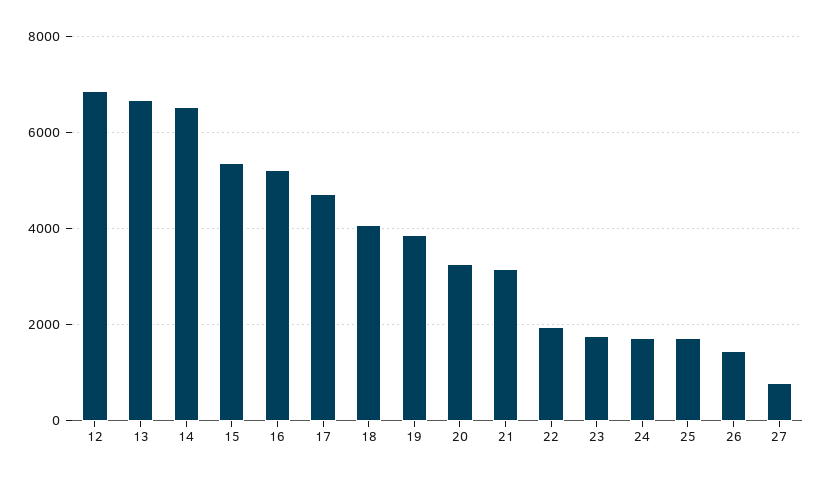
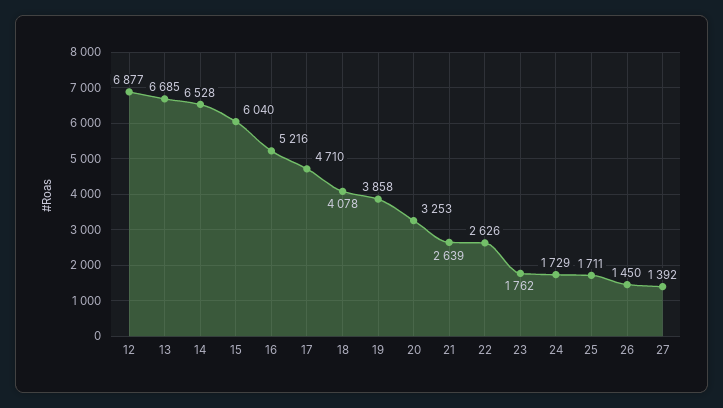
15: 5400 -> 6040
21: 3200 -> 2639
22: 2000 -> 2626
27: 800 -> 1392

